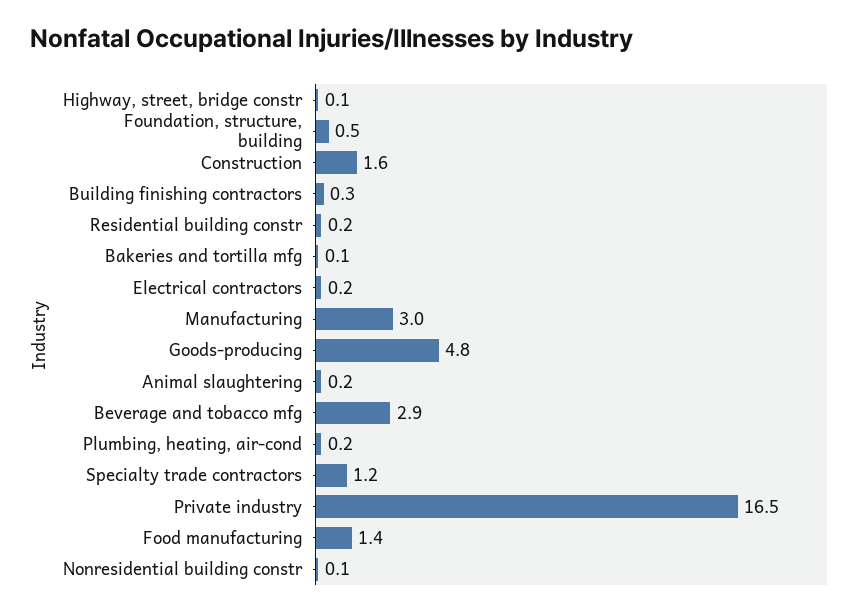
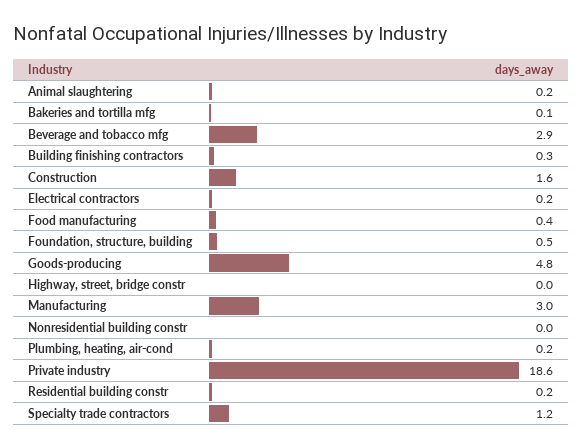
Highway, street, bridge constr: 0.1 -> 0
Private industry: 16.5 -> 18.6
Food manufacturing: 1.4 -> 0.4
Nonresidential building constr: 0.1 -> 0

